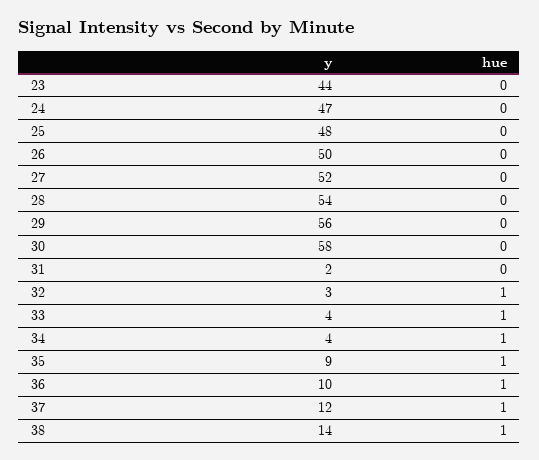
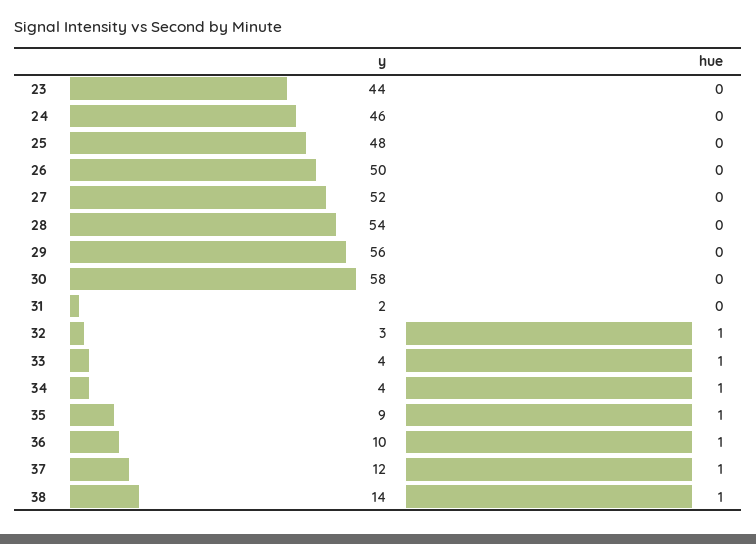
y, 24: 47 -> 46

